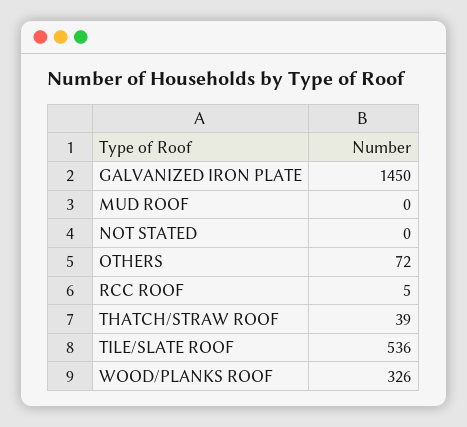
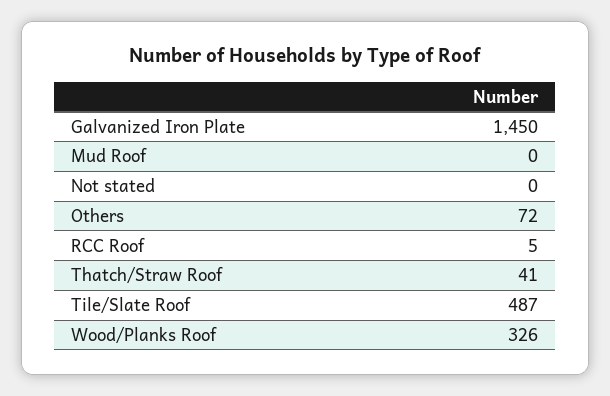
THATCH/STRAW ROOF: 39 -> 41
TILE/SLATE ROOF: 536 -> 487

